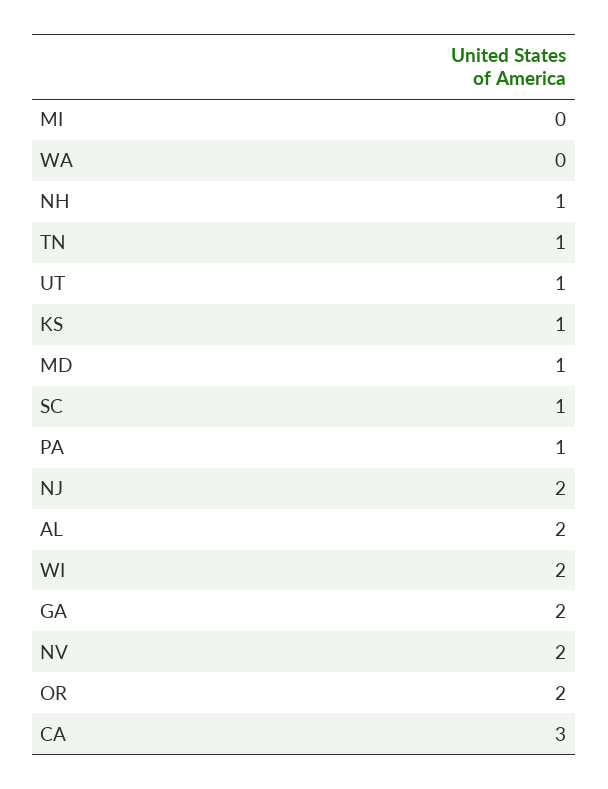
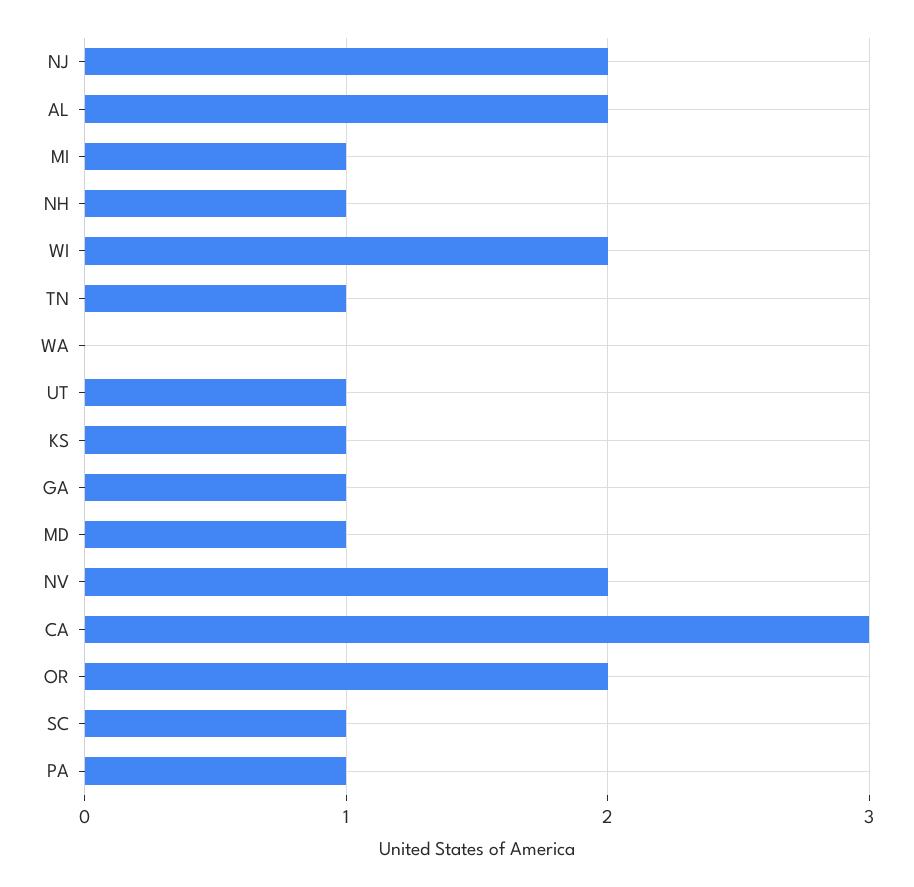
MI: 0 -> 1
GA: 2 -> 1

